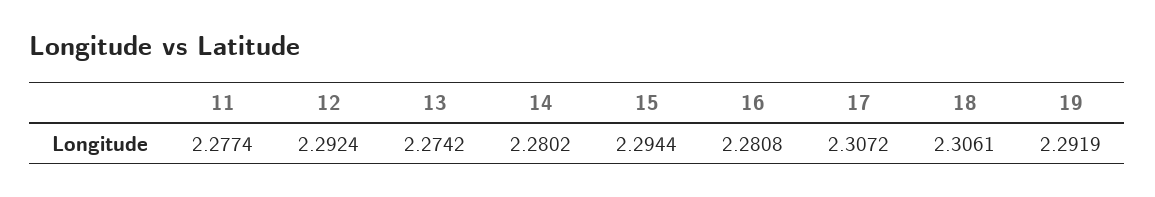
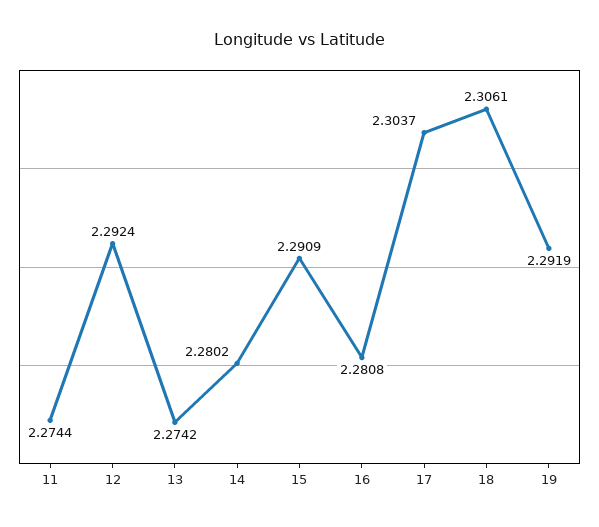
11: 2.2774 -> 2.2744
15: 2.2944 -> 2.2909
17: 2.3072 -> 2.3037

